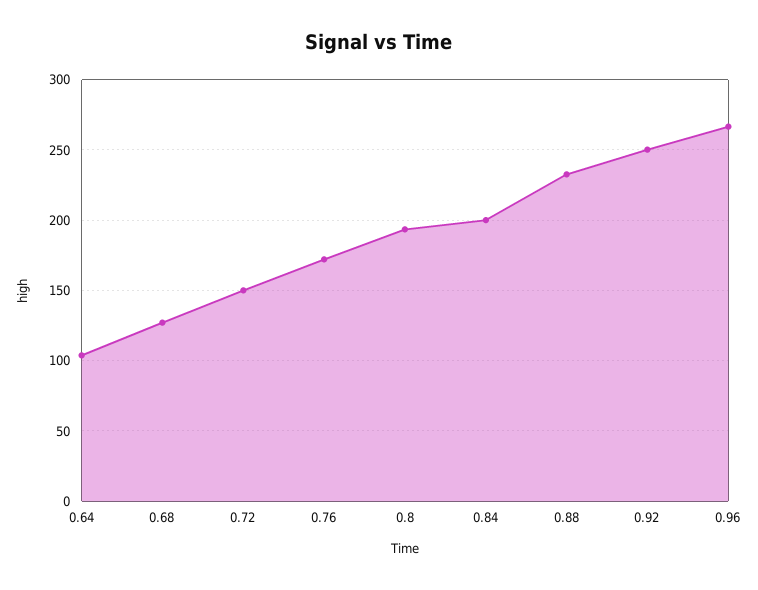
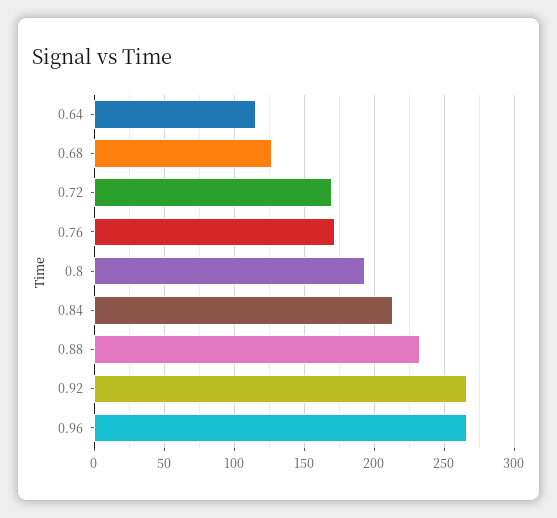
0.64: 105 -> 115
0.72: 150 -> 170
0.84: 200 -> 215
0.92: 250 -> 265

